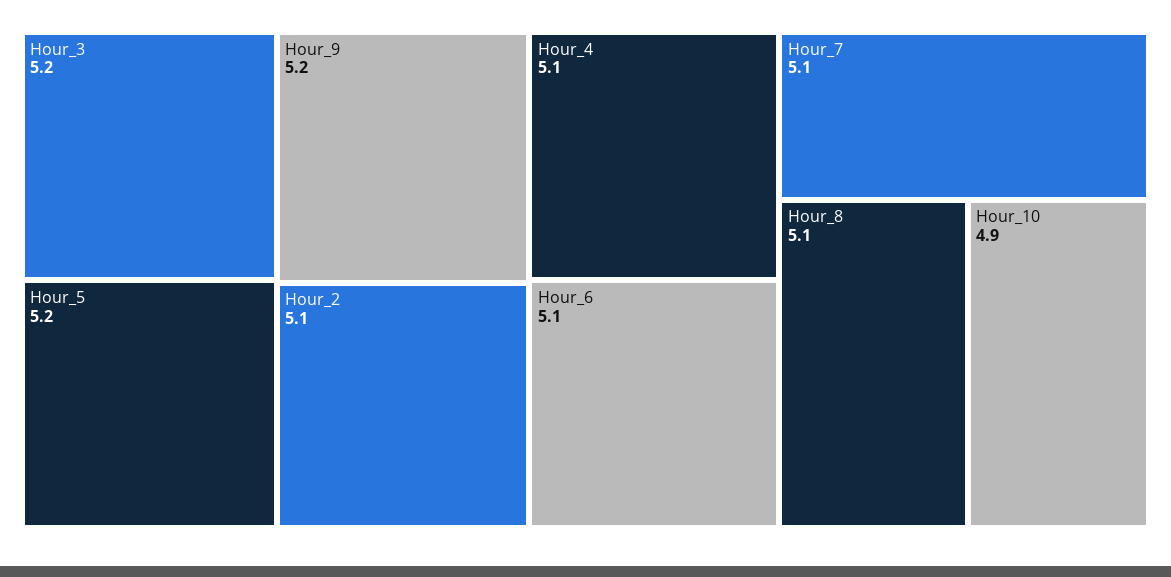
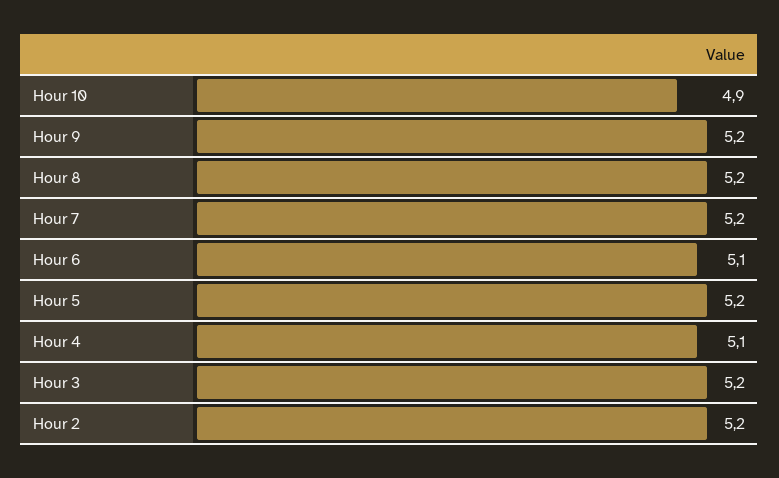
Hour_2: 5.1 -> 5.2
Hour_7: 5.1 -> 5.2
Hour_8: 5.1 -> 5.2

